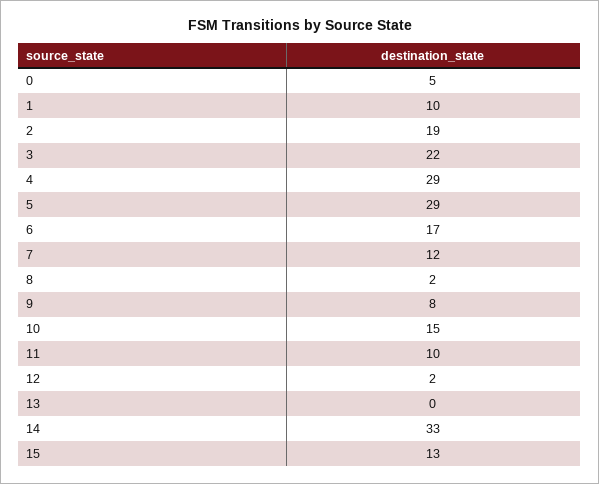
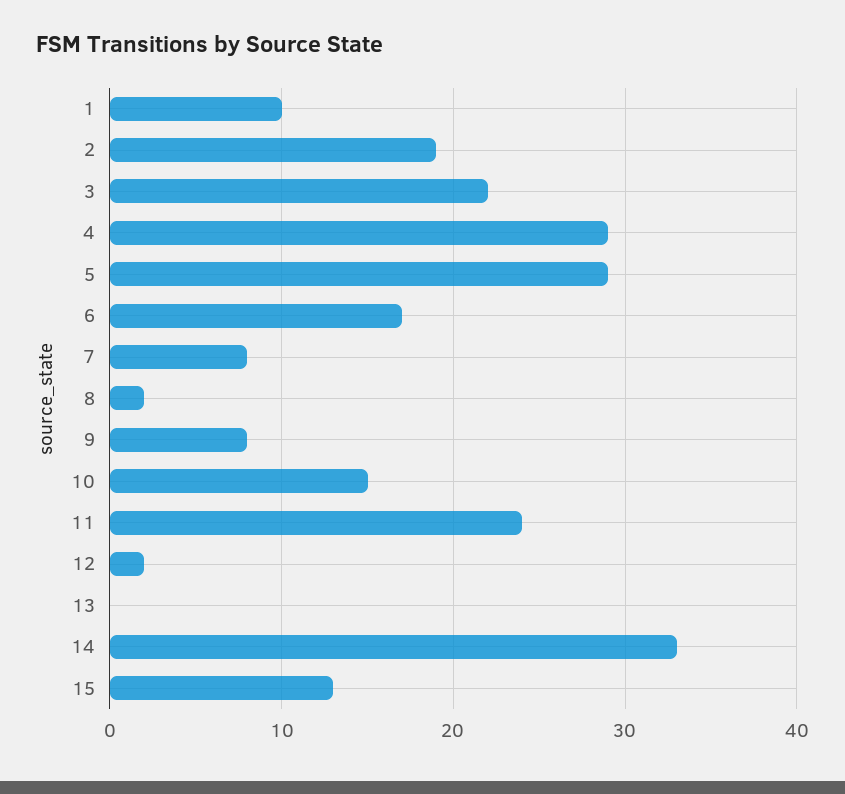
0: 5 -> none
7: 12 -> 8
11: 10 -> 24

